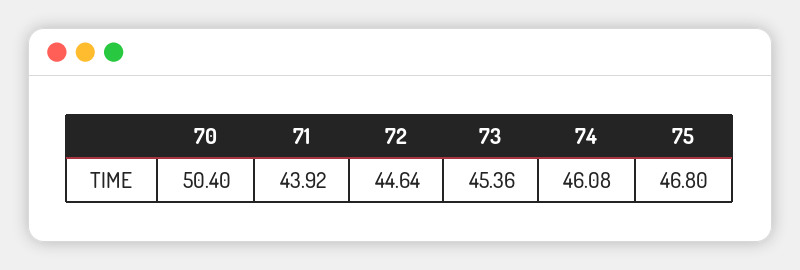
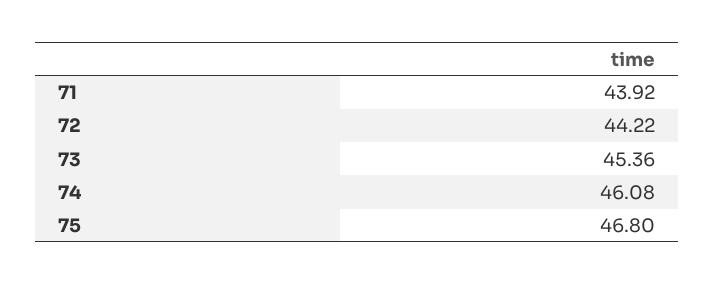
70: 50.4 -> none
72: 44.64 -> 44.22

